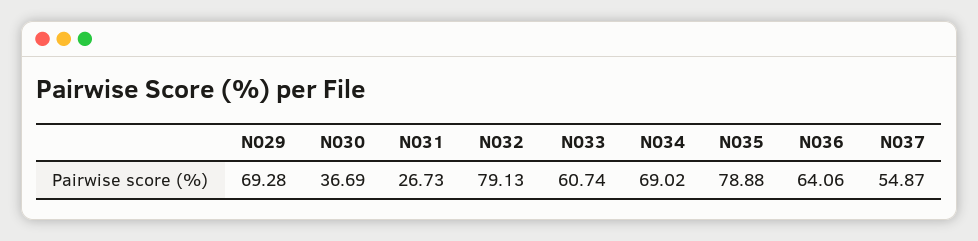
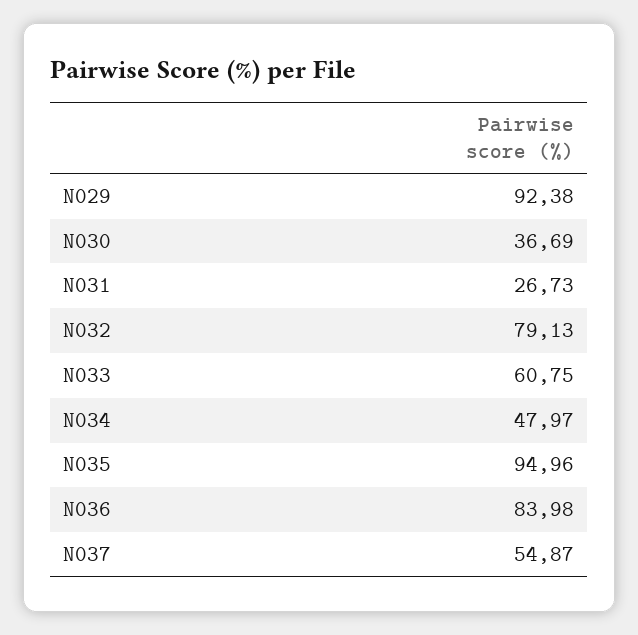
N029: 69.28 -> 92.38
N033: 60.74 -> 60.75
N034: 69.02 -> 47.97
N035: 78.88 -> 94.96
N036: 64.06 -> 83.98

